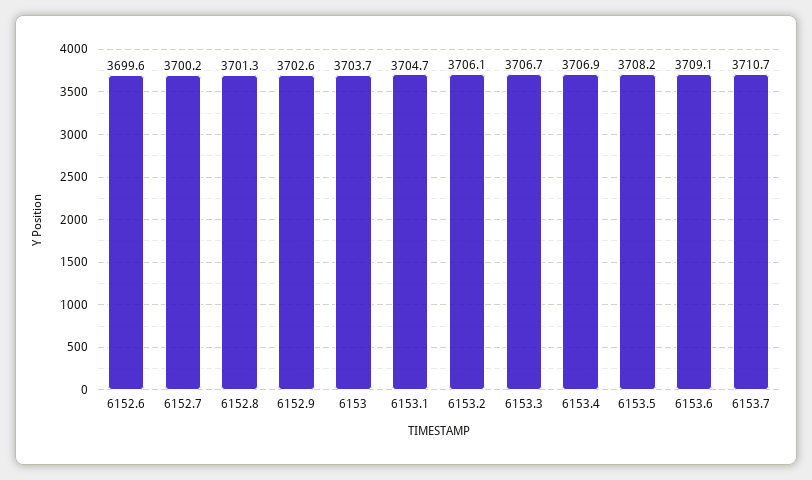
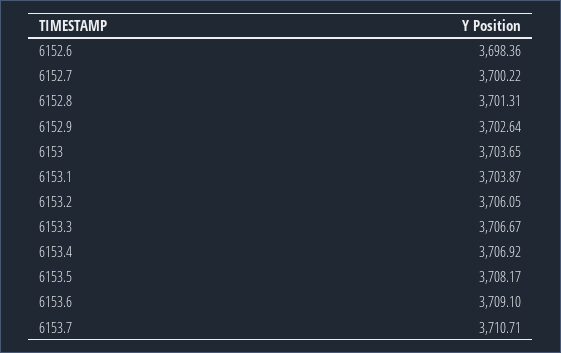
6152.6: 3699.6 -> 3698.36
6153.1: 3704.7 -> 3703.87

